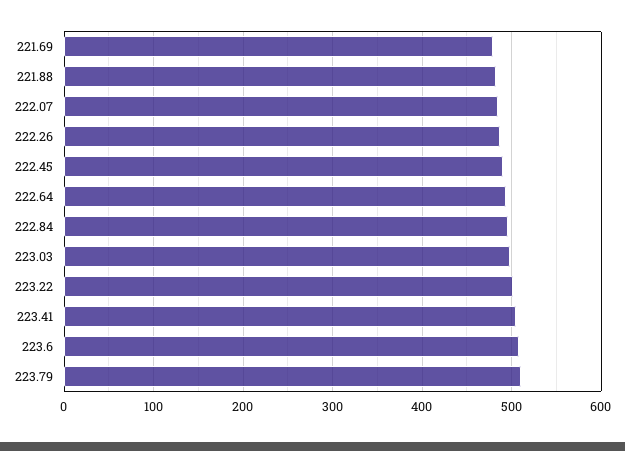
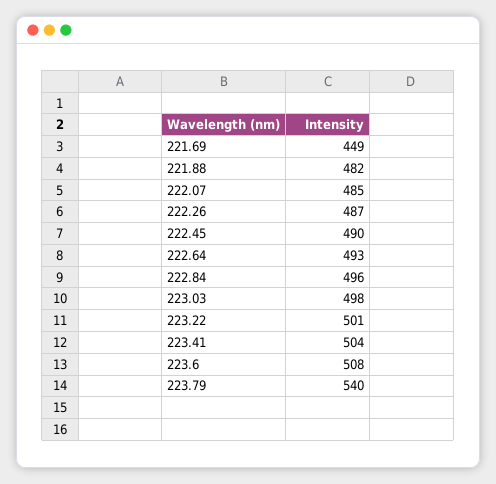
221.69: 480 -> 449
223.79: 510 -> 540

